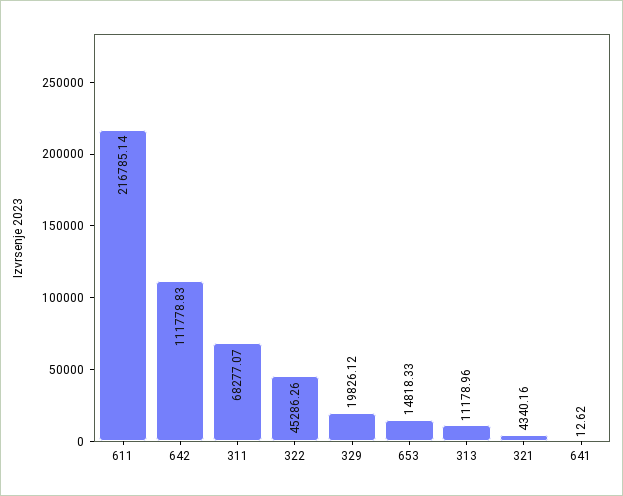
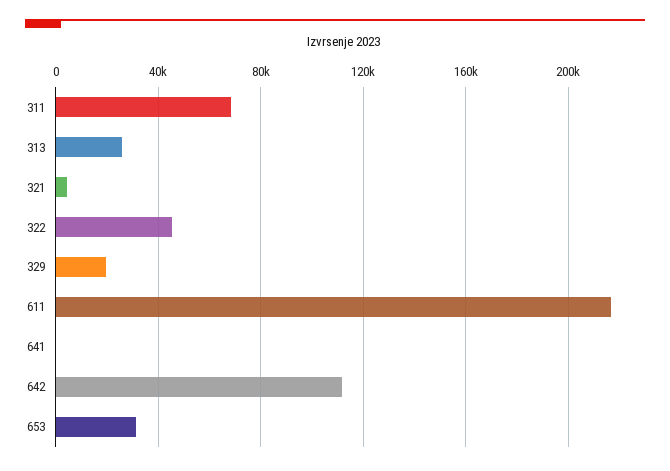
653: 14818.33 -> 30000
313: 11178.96 -> 25000

